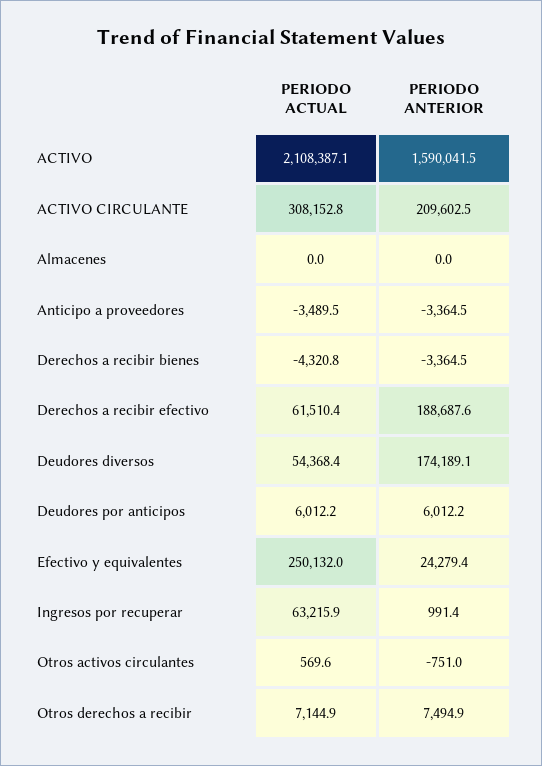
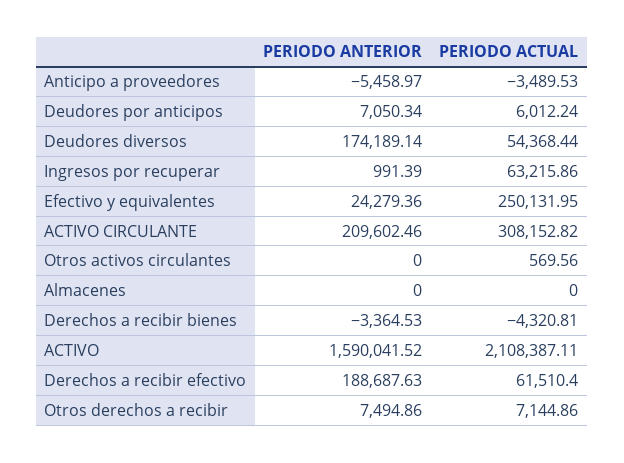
PERIODO ANTERIOR, Anticipo a proveedores: -3364.5 -> -5458.97
PERIODO ANTERIOR, Deudores por anticipos: 6012.2 -> 7050.34
PERIODO ANTERIOR, Otros activos circulantes: -751 -> 0

